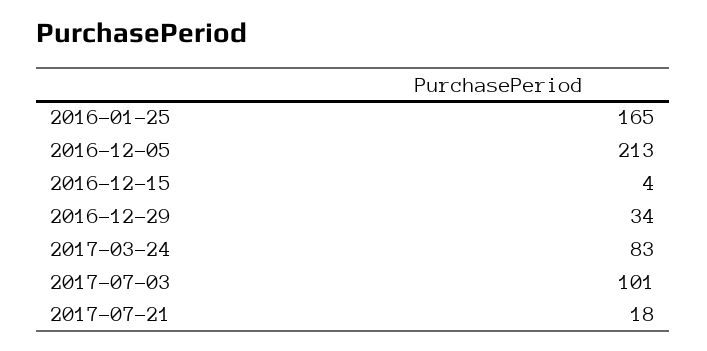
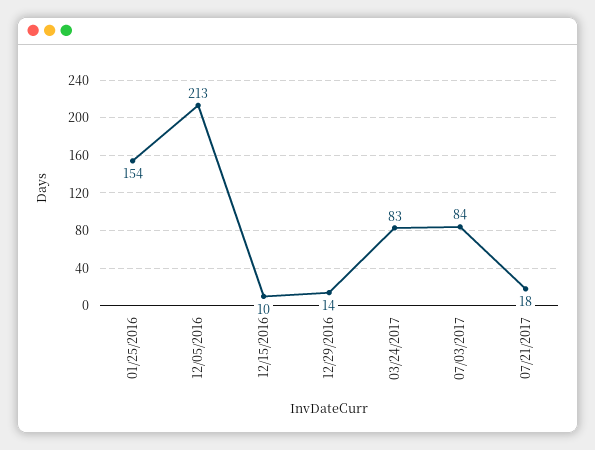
2016-01-25: 165 -> 154
2016-12-15: 4 -> 10
2016-12-29: 34 -> 14
2017-07-03: 101 -> 84

